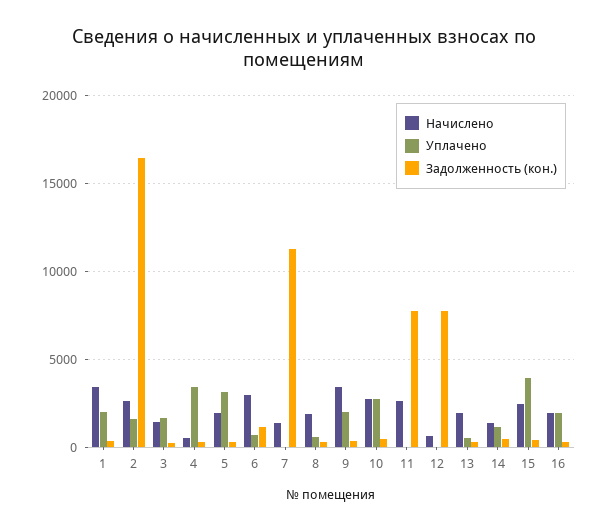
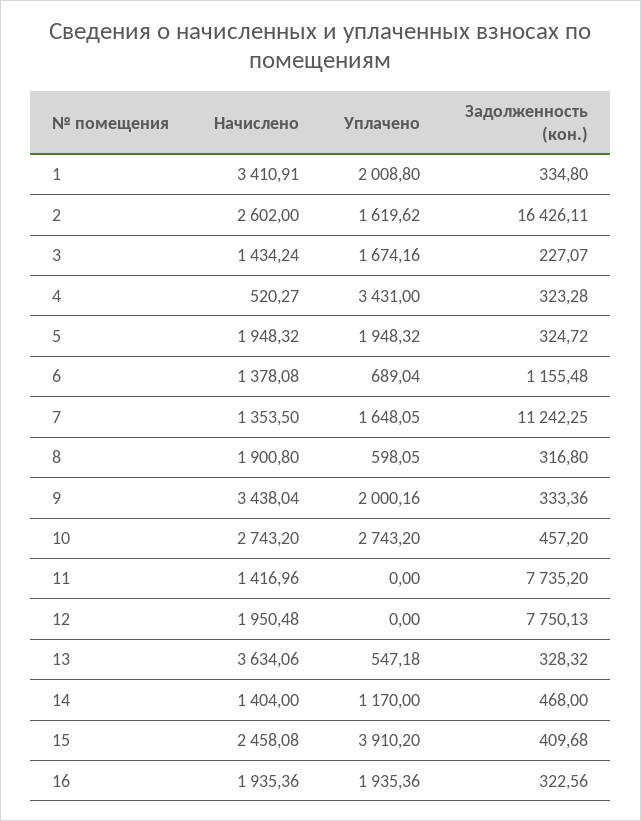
Уплачено, 5: 3000 -> 1948.32
Начислено, 6: 3000 -> 1378.08
Уплачено, 7: 0 -> 1648.05
Начислено, 11: 2500 -> 1416.96
Начислено, 12: 500 -> 1950.48
Начислено, 13: 2000 -> 3634.06

